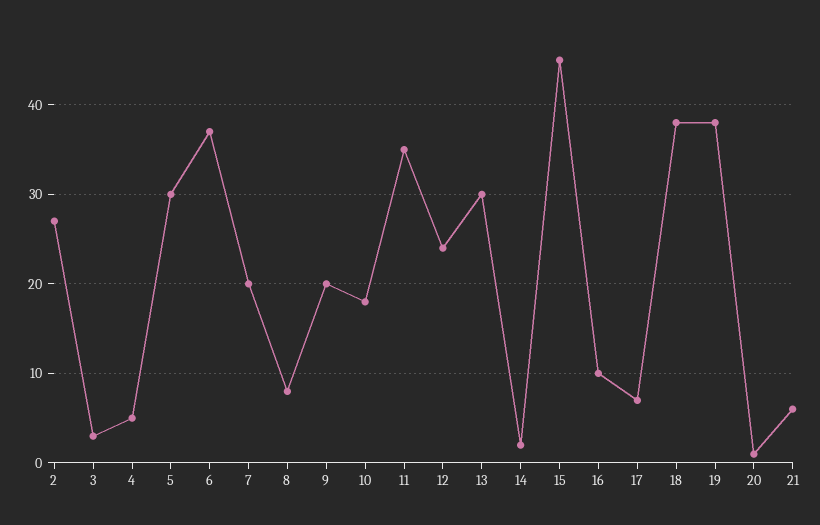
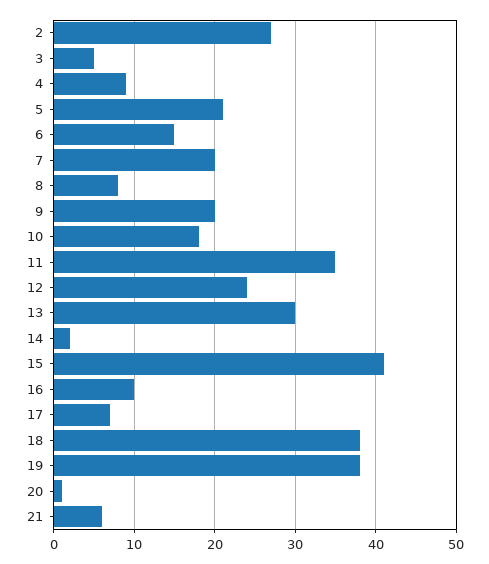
3: 3 -> 5
4: 5 -> 9
5: 30 -> 21
6: 37 -> 15
15: 45 -> 41

